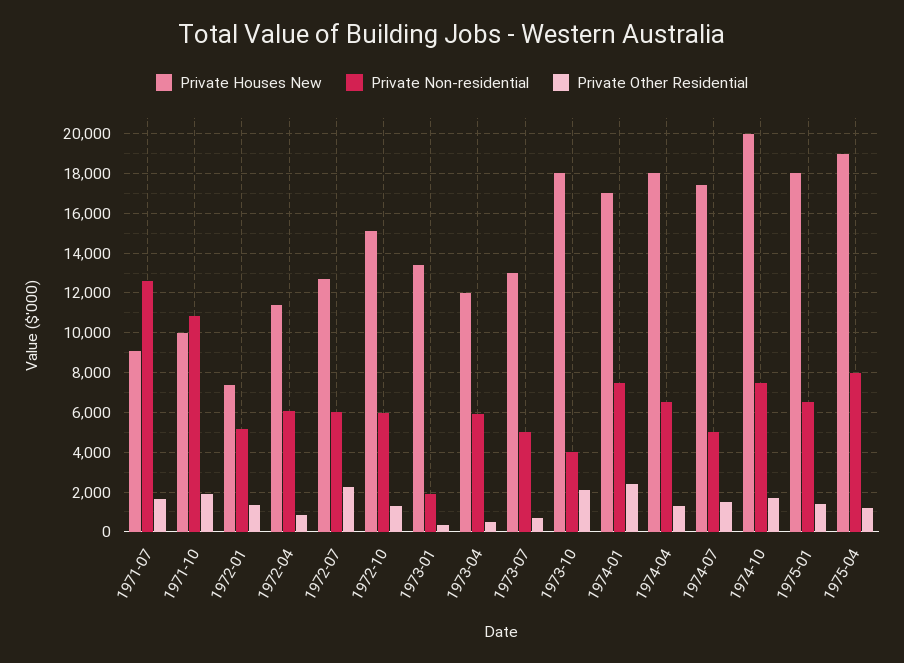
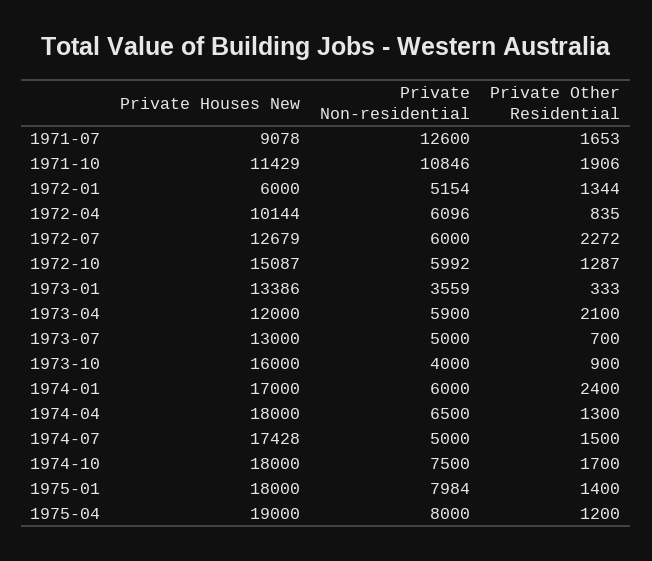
Private Houses New, 1971-10: 10000 -> 11429
Private Houses New, 1972-01: 7500 -> 6000
Private Houses New, 1972-04: 11500 -> 10144
Private Non-residential, 1973-01: 2000 -> 3559
Private Other Residential, 1973-04: 500 -> 2100
Private Houses New, 1973-10: 18000 -> 16000
Private Other Residential, 1973-10: 2000 -> 900
Private Non-residential, 1974-01: 7500 -> 6000
Private Houses New, 1974-10: 20000 -> 18000
Private Non-residential, 1975-01: 6500 -> 7984

